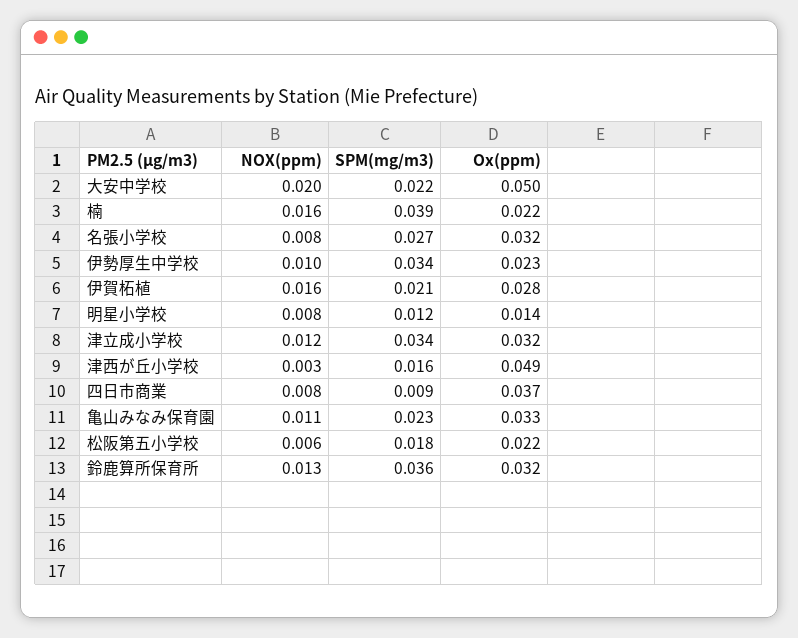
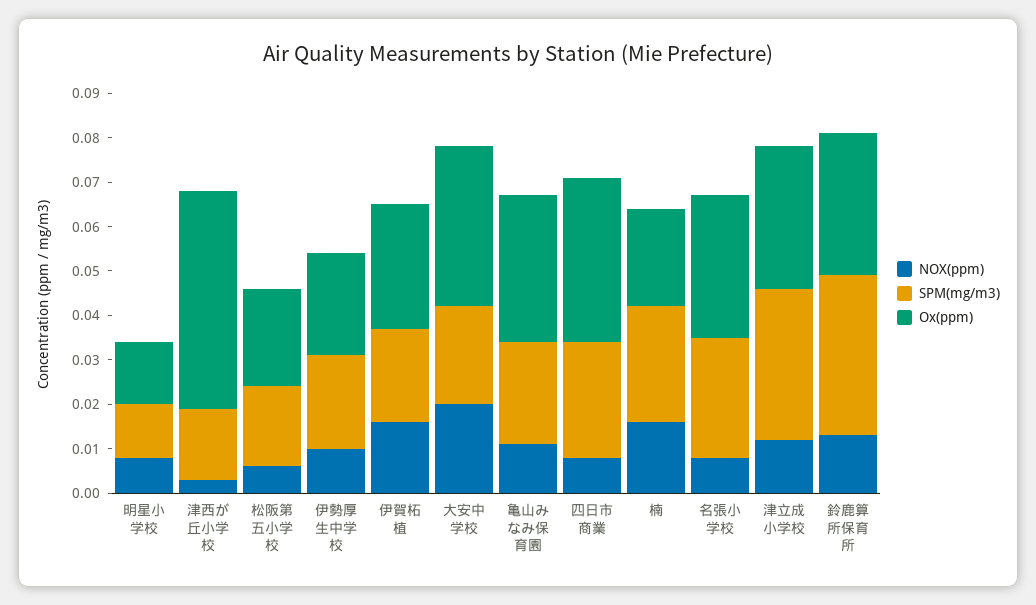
Ox(ppm), 大安中学校: 0.05 -> 0.035
SPM(mg/m3), 楠: 0.039 -> 0.025
SPM(mg/m3), 伊勢厚生中学校: 0.034 -> 0.02
SPM(mg/m3), 四日市商業: 0.009 -> 0.025

